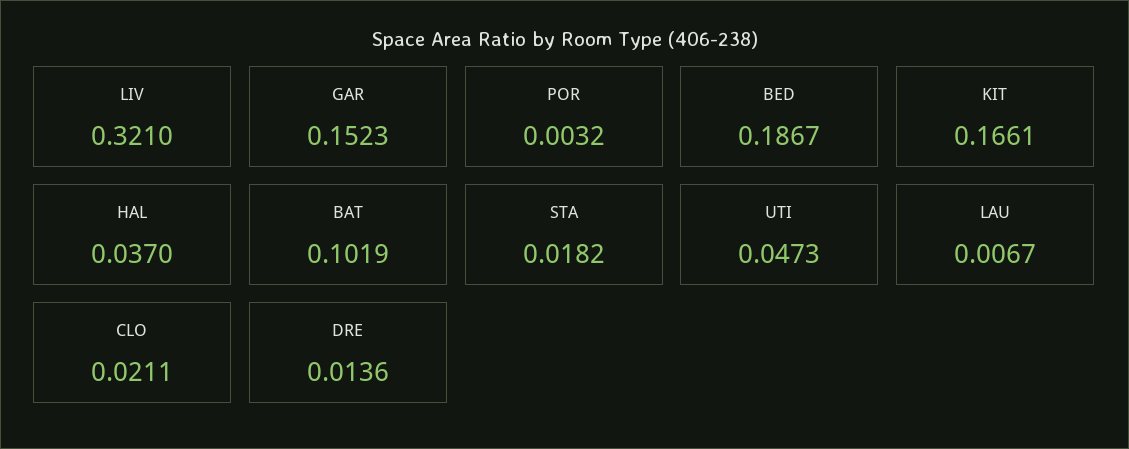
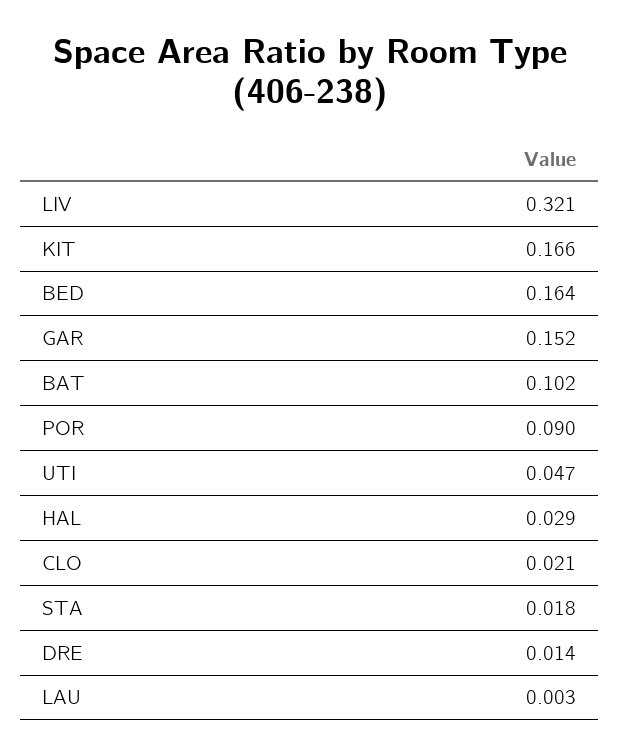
POR: 0.0032 -> 0.09
BED: 0.1867 -> 0.164
HAL: 0.037 -> 0.029
LAU: 0.0067 -> 0.003

